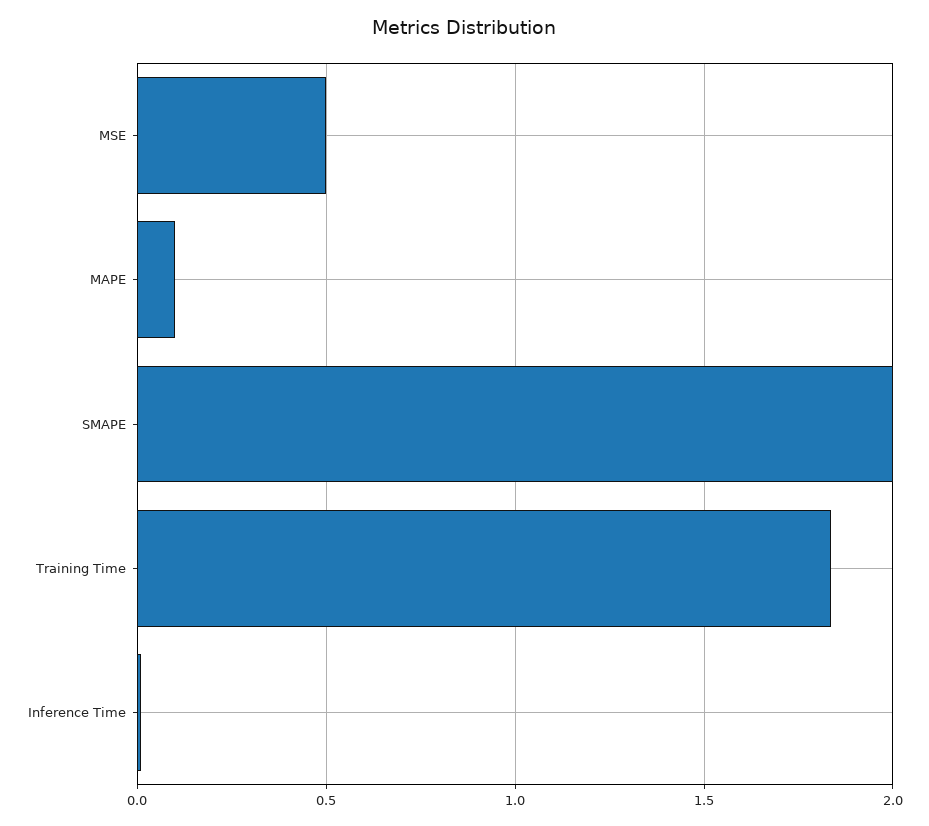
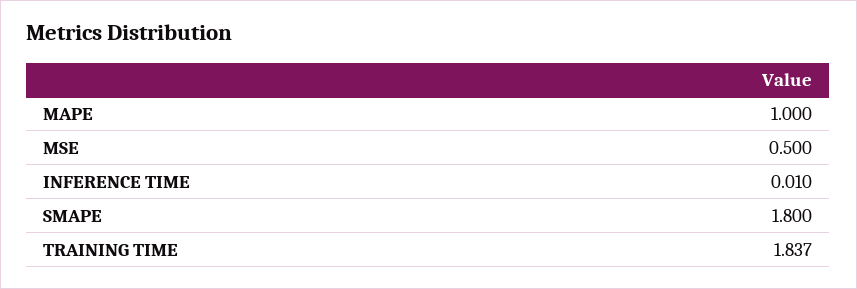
MAPE: 0.1 -> 1
SMAPE: 2 -> 1.8

